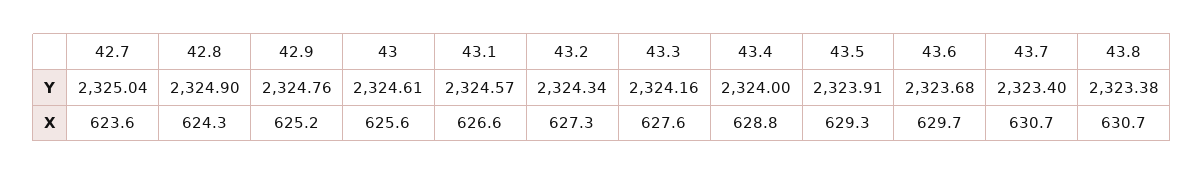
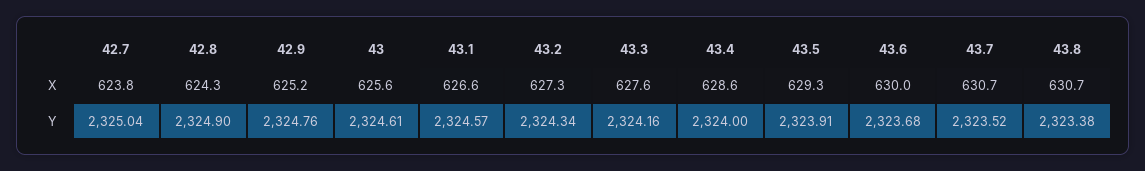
43.7, Y: 2323.4 -> 2323.52
42.7, X: 623.6 -> 623.8
43.4, X: 628.8 -> 628.6
43.6, X: 629.7 -> 630

